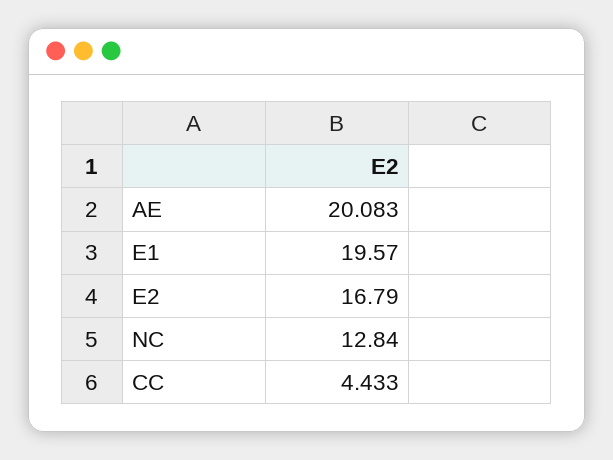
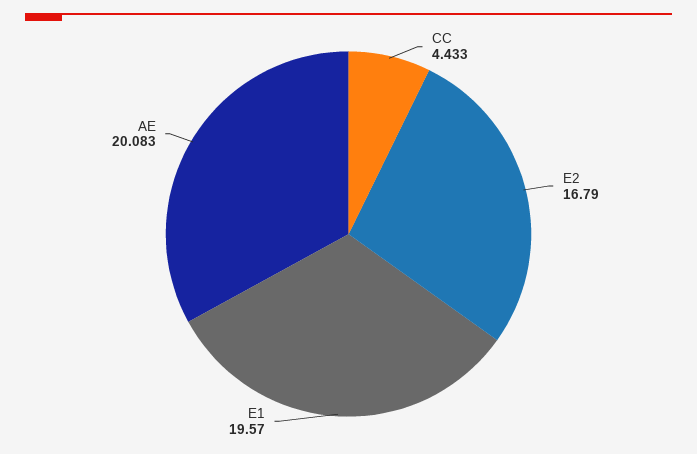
NC: 12.84 -> none

